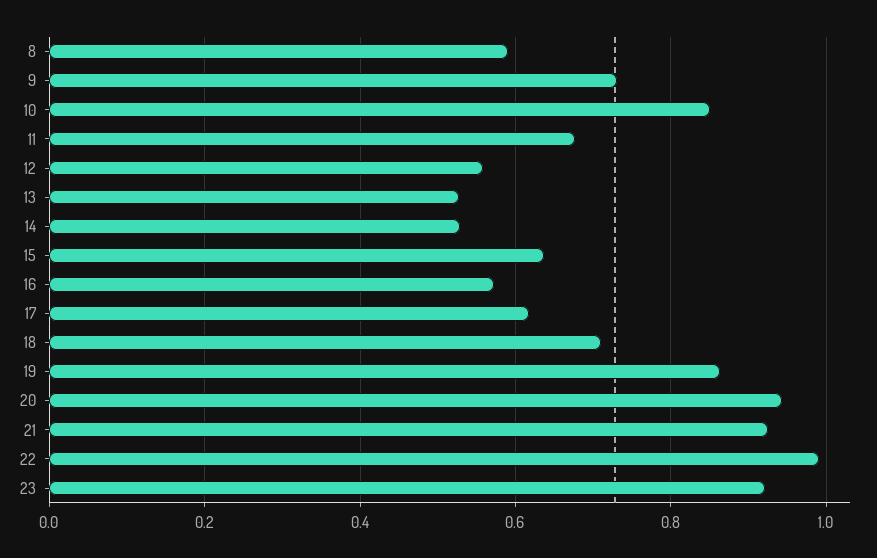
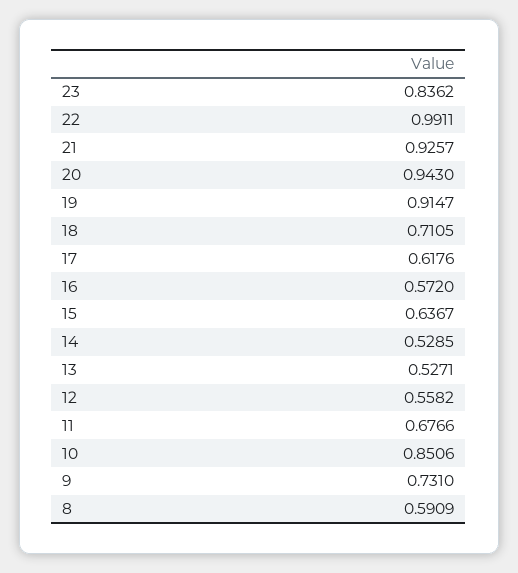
19: 0.86 -> 0.9147
23: 0.92 -> 0.8362

